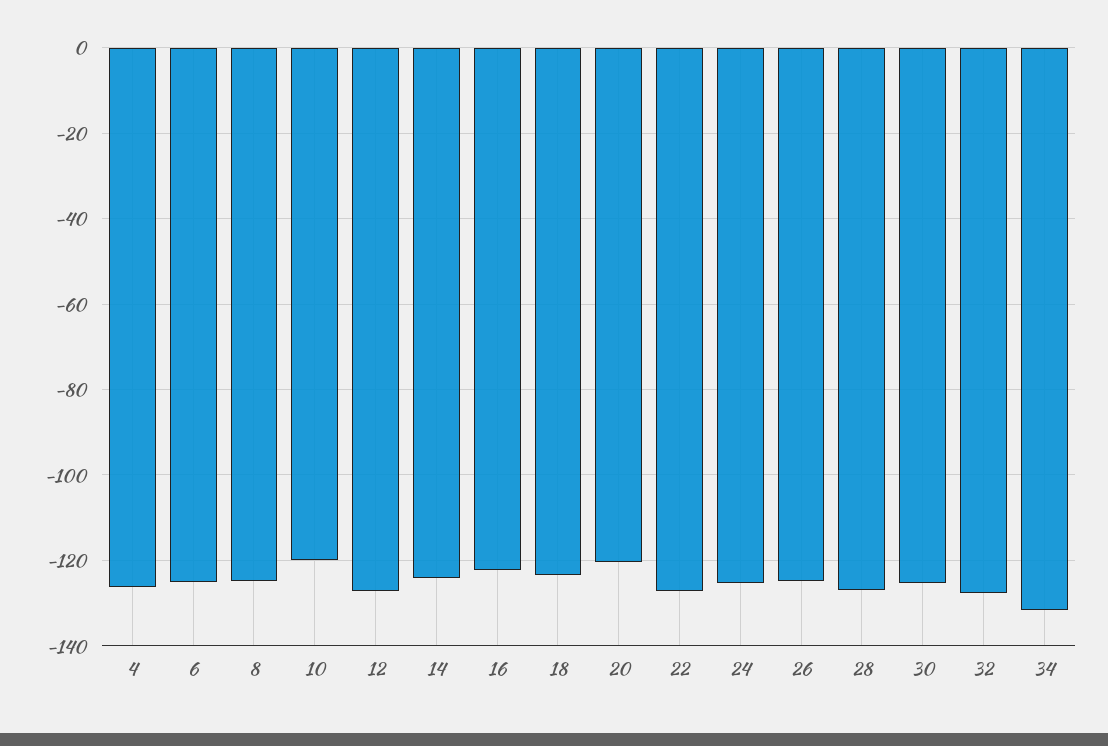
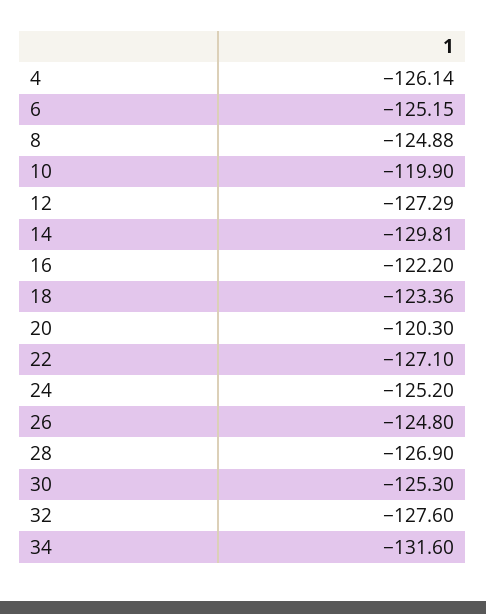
14: -124 -> -129.81

